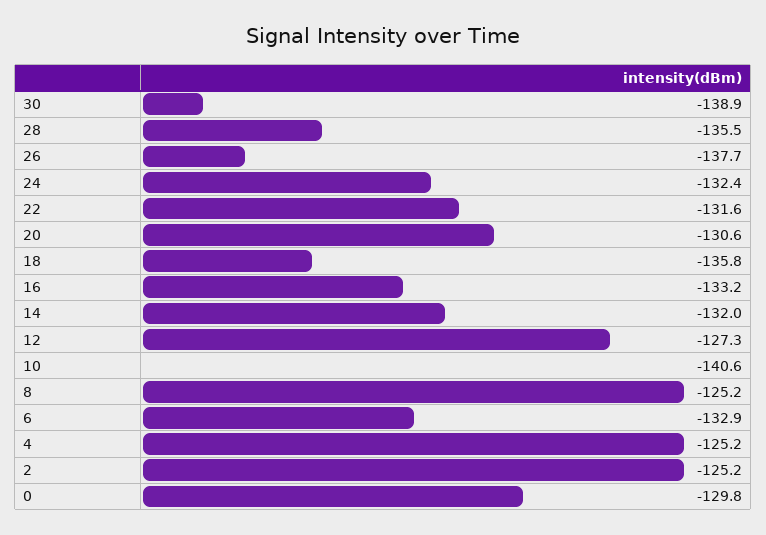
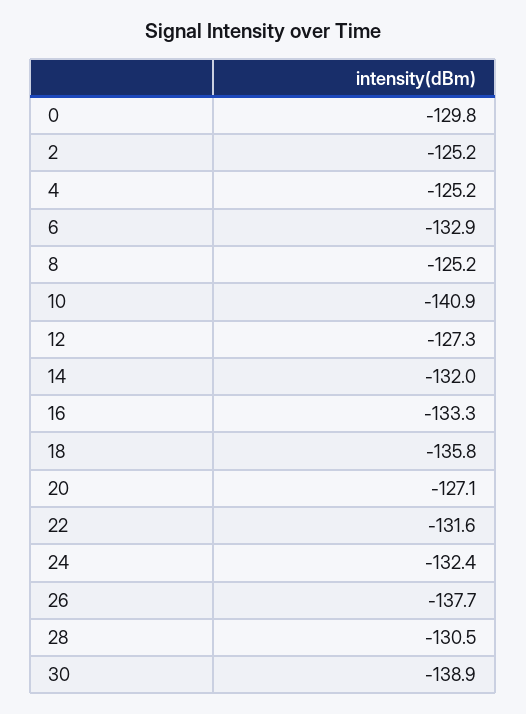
28: -135.5 -> -130.5
20: -130.6 -> -127.1
16: -133.2 -> -133.3
10: -140.6 -> -140.9

